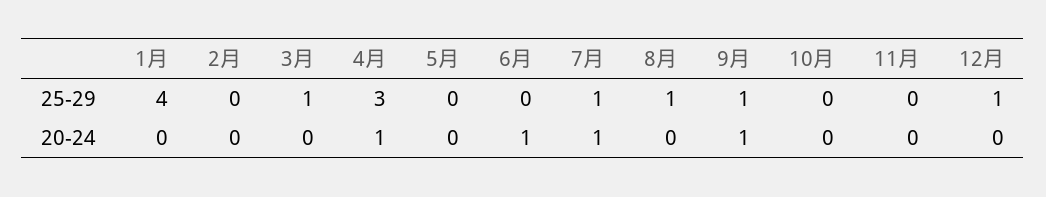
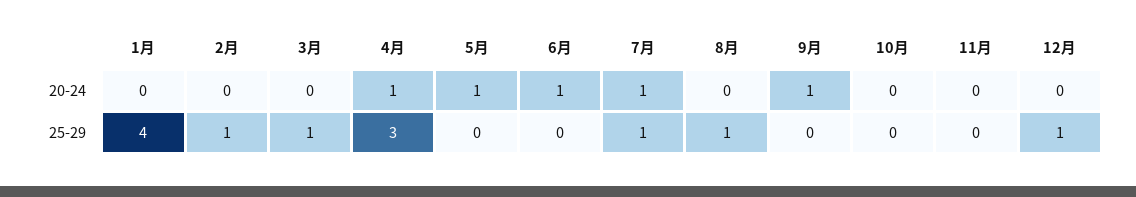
2月, 25-29: 0 -> 1
9月, 25-29: 1 -> 0
5月, 20-24: 0 -> 1

